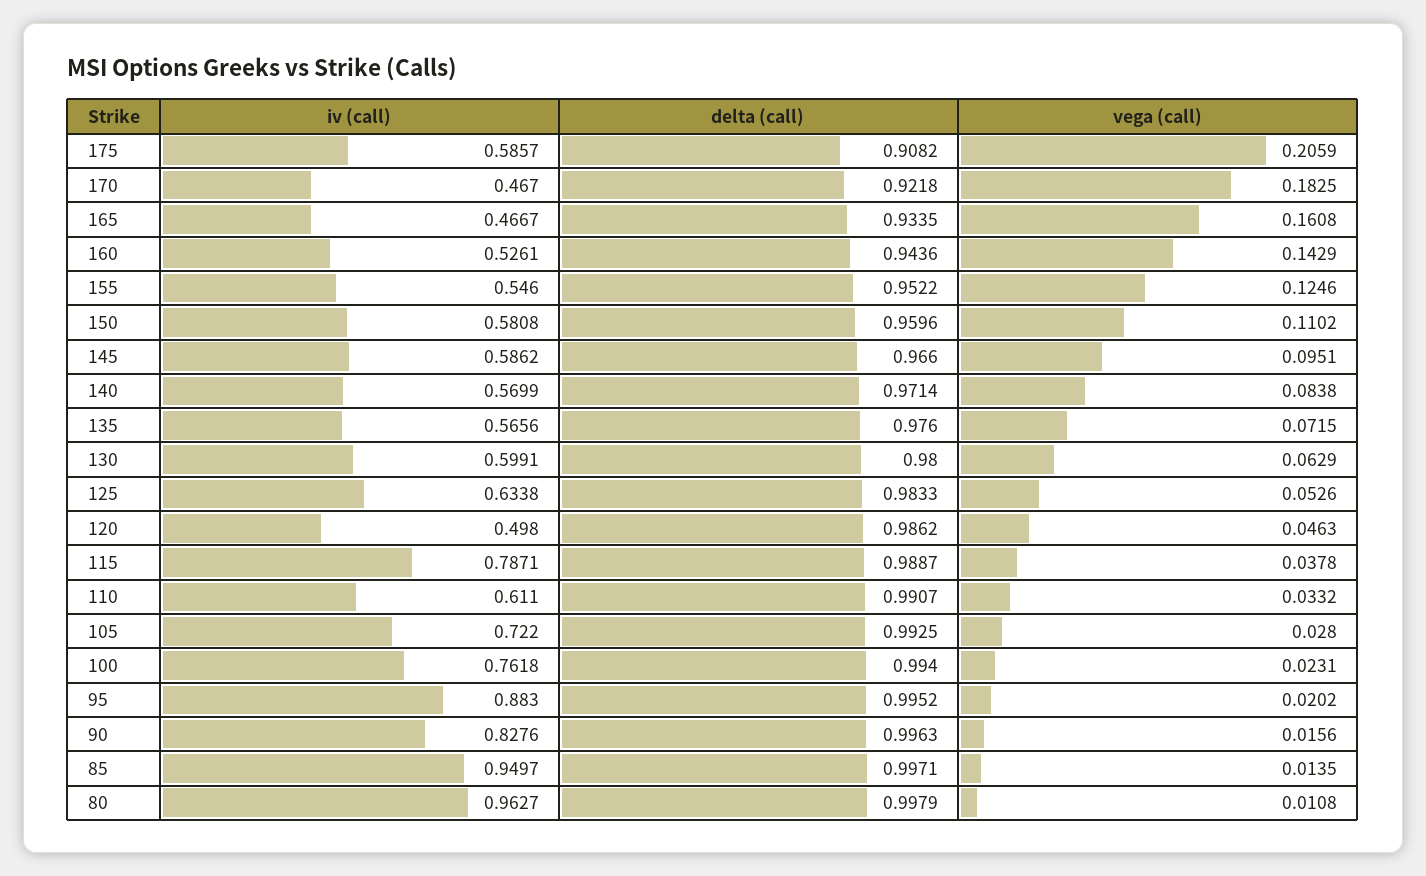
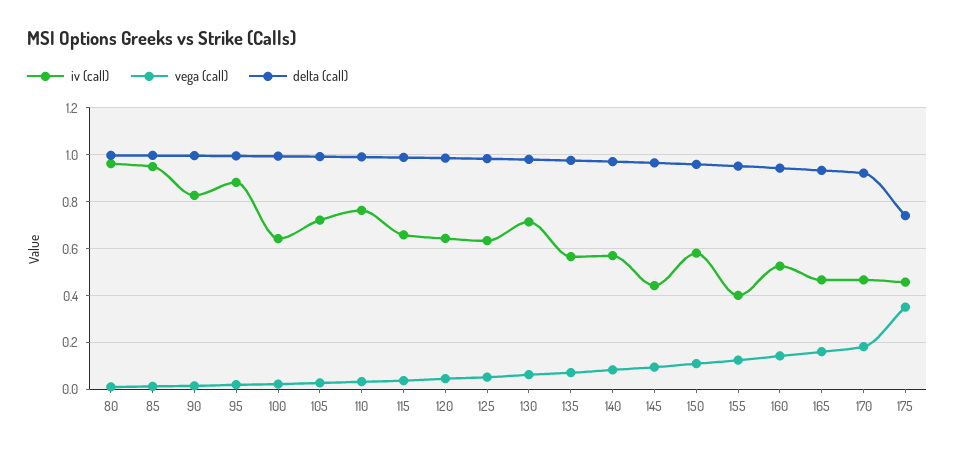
iv (call), 175: 0.5857 -> 0.45
delta (call), 175: 0.9082 -> 0.75
vega (call), 175: 0.2059 -> 0.35
iv (call), 155: 0.546 -> 0.4
iv (call), 145: 0.5862 -> 0.45
iv (call), 130: 0.5991 -> 0.7
iv (call), 120: 0.498 -> 0.65
iv (call), 115: 0.7871 -> 0.65
iv (call), 110: 0.611 -> 0.75
iv (call), 100: 0.7618 -> 0.65

